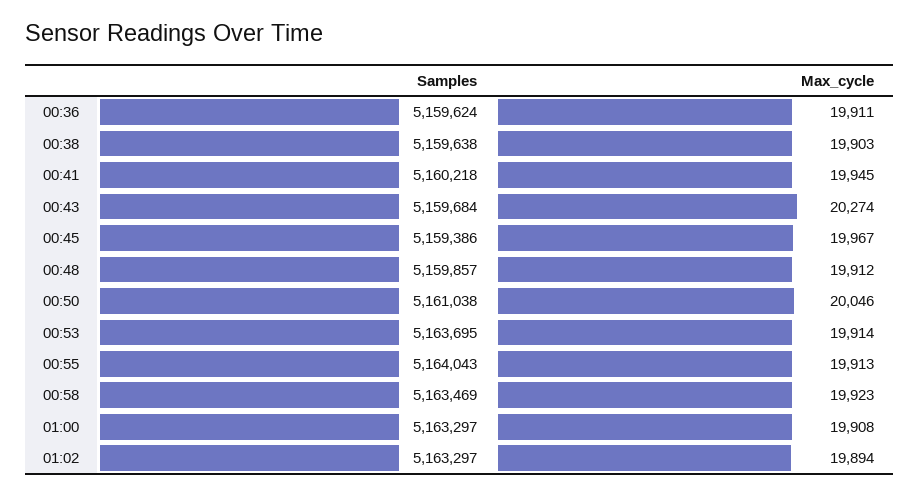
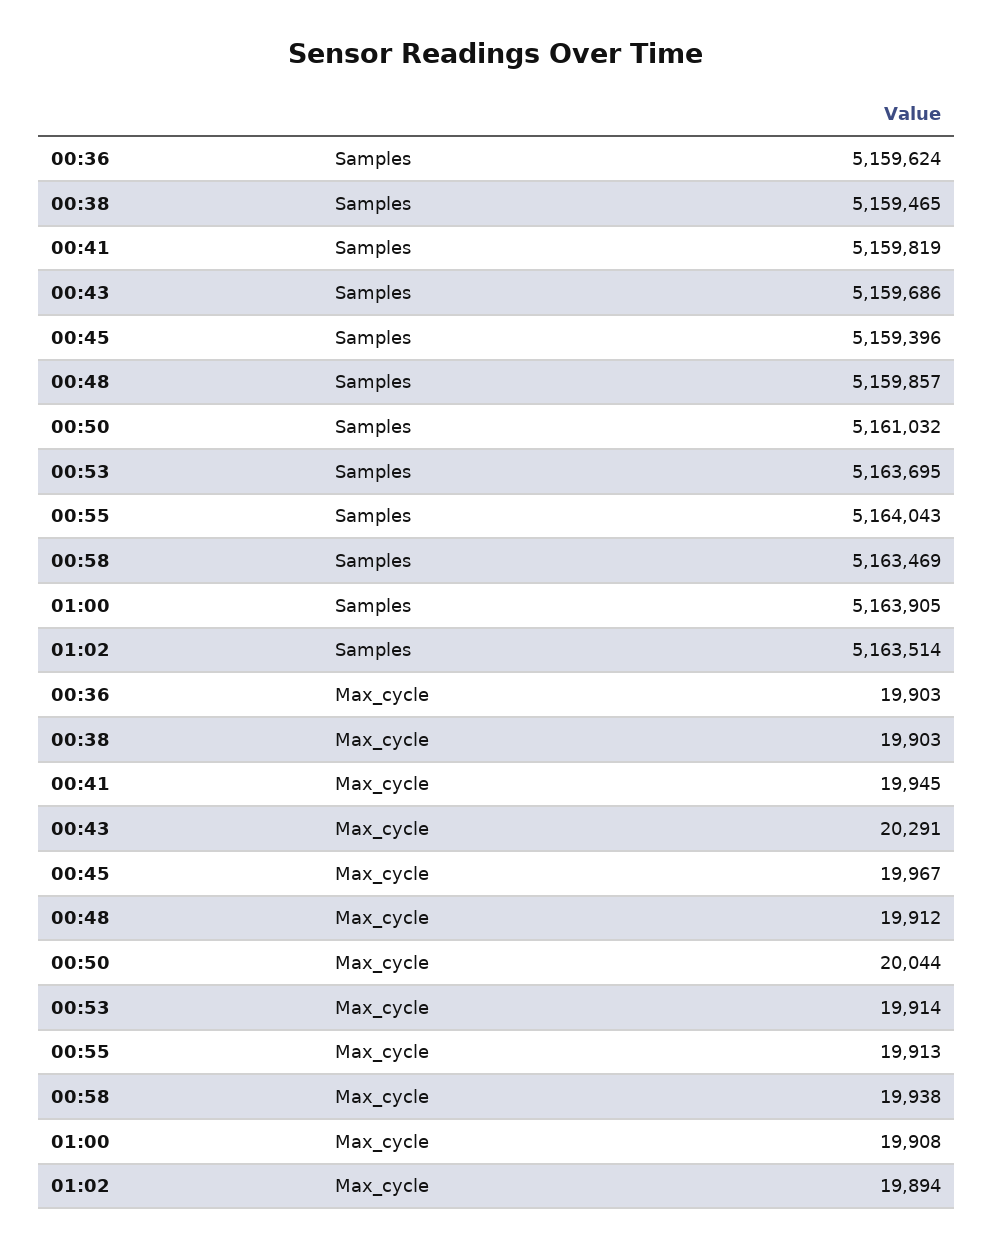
Max_cycle, 00:36: 19911 -> 19903
Samples, 00:38: 5159638 -> 5159465
Samples, 00:41: 5160218 -> 5159819
Samples, 00:43: 5159684 -> 5159686
Max_cycle, 00:43: 20274 -> 20291
Samples, 00:45: 5159386 -> 5159396
Samples, 00:50: 5161038 -> 5161032
Max_cycle, 00:50: 20046 -> 20044
Max_cycle, 00:58: 19923 -> 19938
Samples, 01:00: 5163297 -> 5163905
Samples, 01:02: 5163297 -> 5163514

